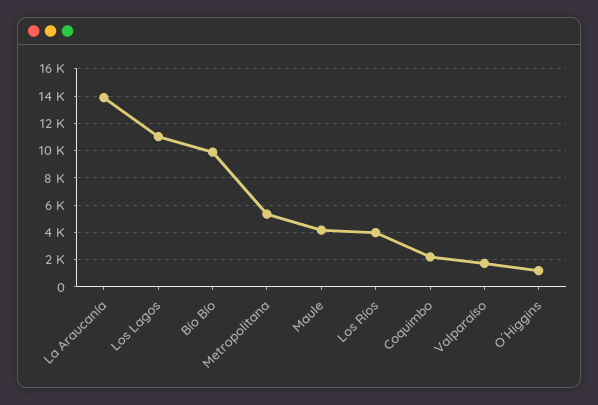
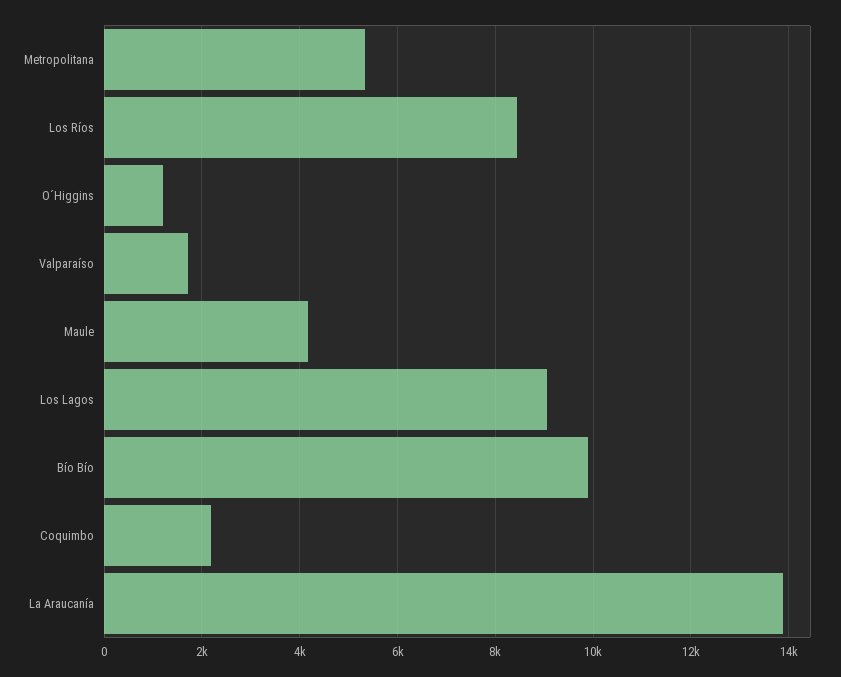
Los Lagos: 11000 -> 9000
Los Ríos: 4000 -> 8400

